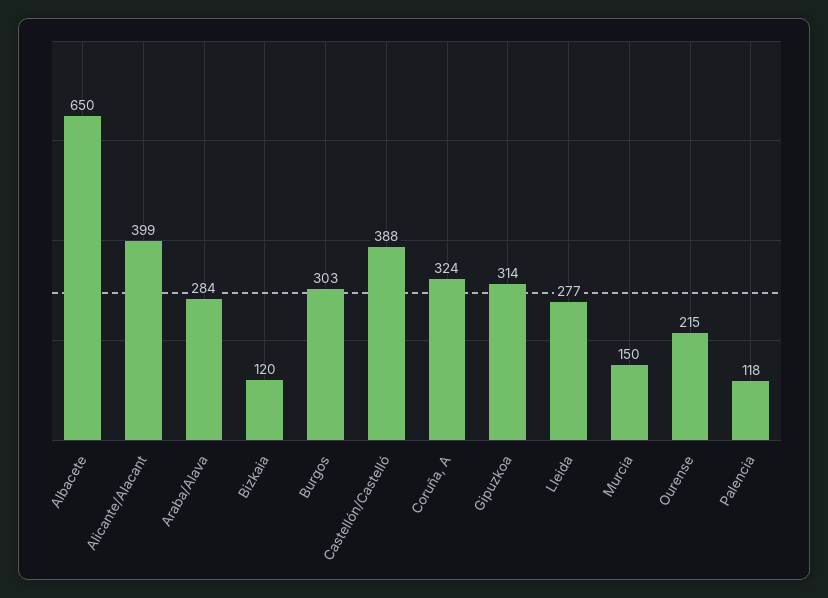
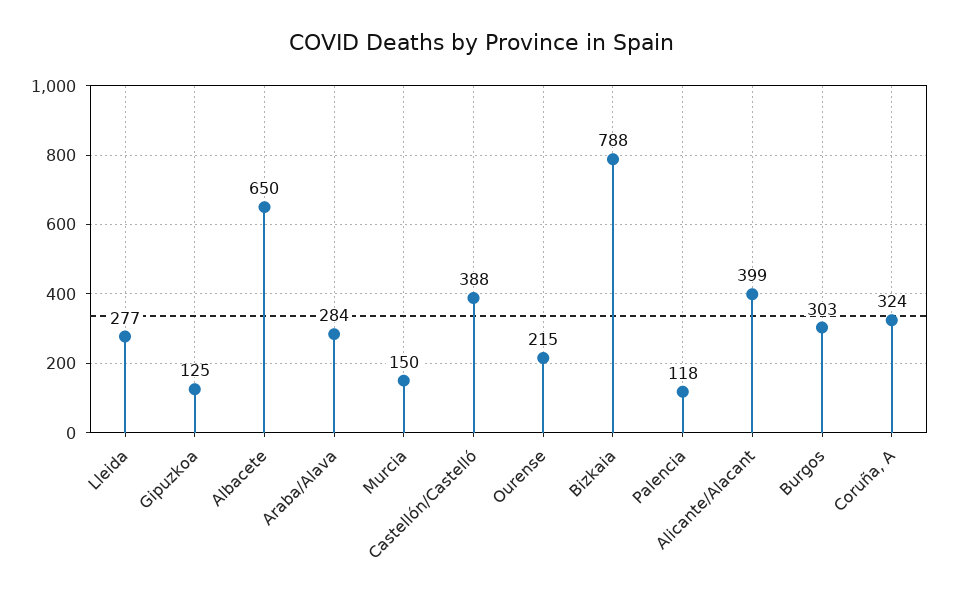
Bizkaia: 120 -> 788
Gipuzkoa: 314 -> 125

